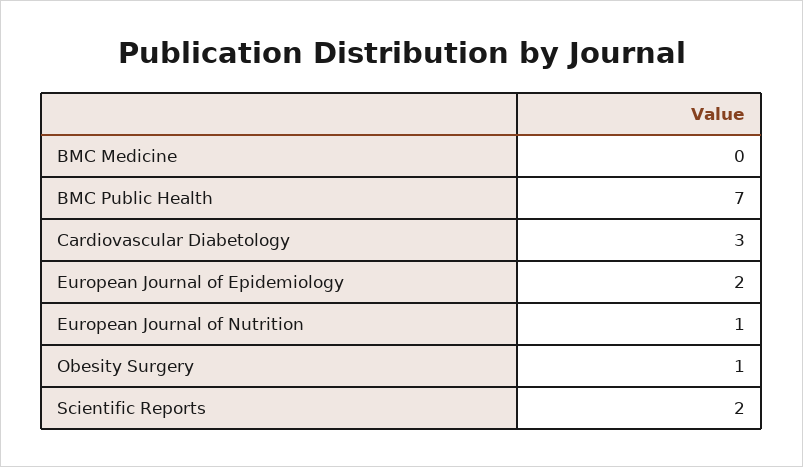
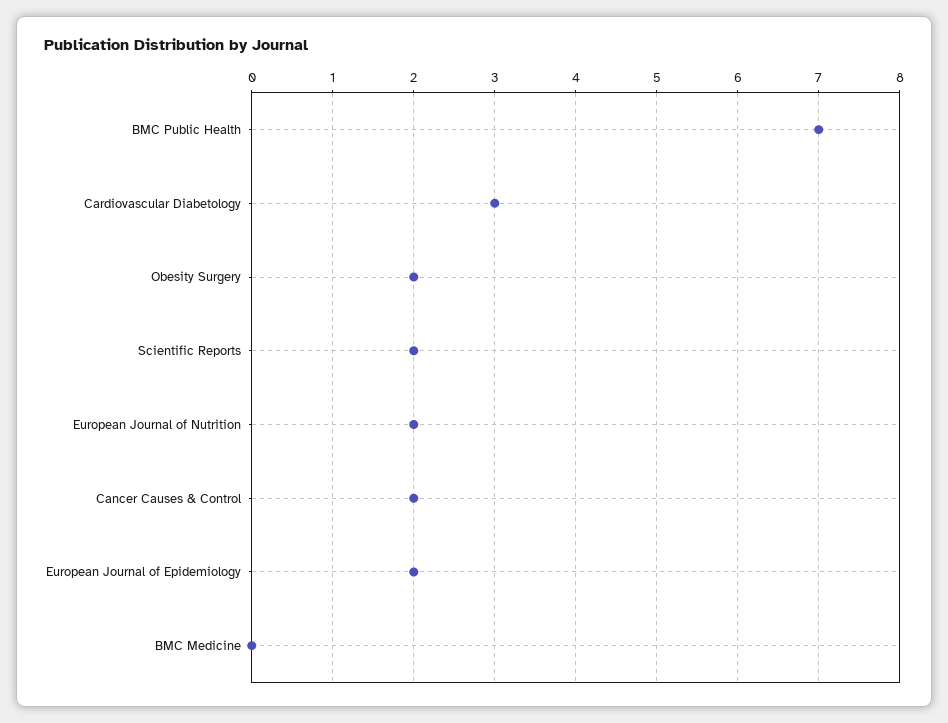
European Journal of Nutrition: 1 -> 2
Obesity Surgery: 1 -> 2
Cancer Causes & Control: none -> 2

